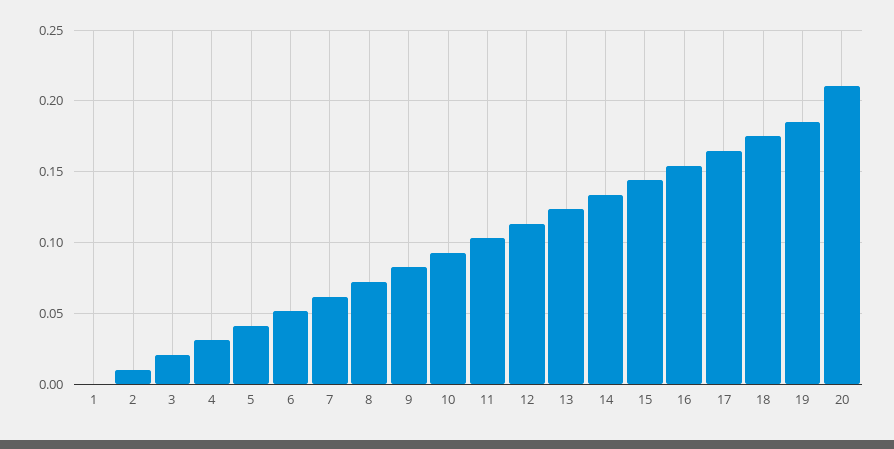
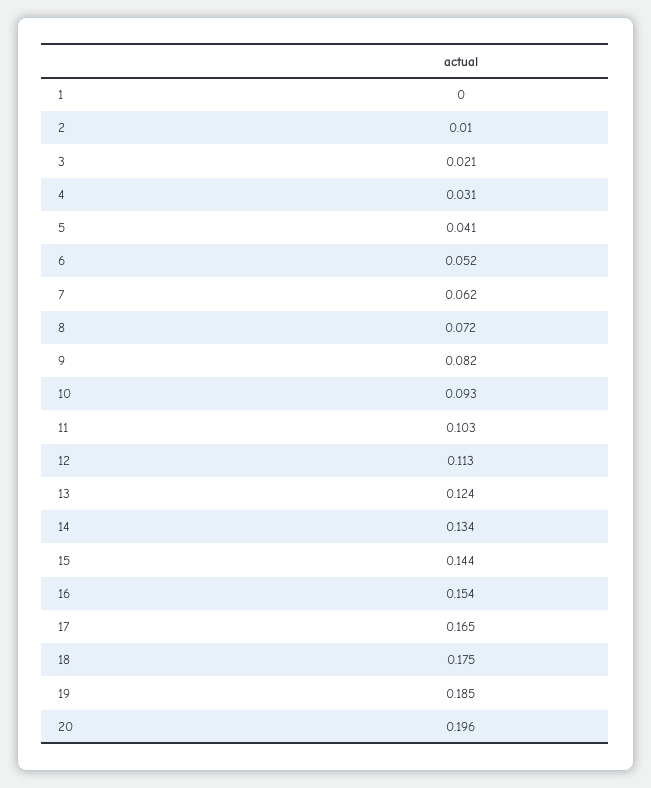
20: 0.21 -> 0.196

